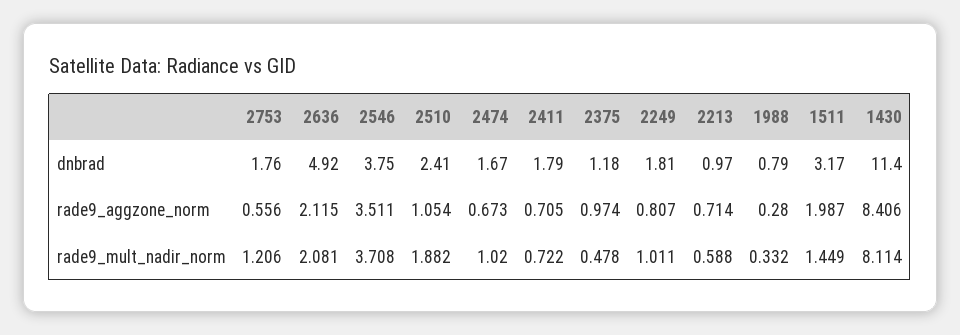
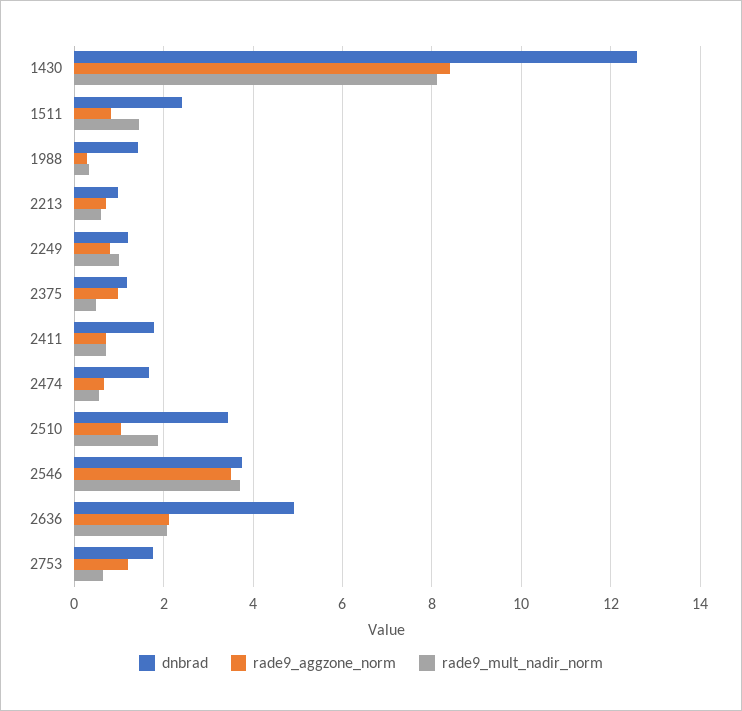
dnbrad, 2510: 2.41 -> 3.4
dnbrad, 2249: 1.81 -> 1.2
dnbrad, 1988: 0.79 -> 1.4
dnbrad, 1511: 3.17 -> 2.4
dnbrad, 1430: 11.4 -> 12.6
rade9_aggzone_norm, 2753: 0.556 -> 1.2
rade9_aggzone_norm, 1511: 1.987 -> 0.8
rade9_mult_nadir_norm, 2753: 1.206 -> 0.6
rade9_mult_nadir_norm, 2474: 1.02 -> 0.6

